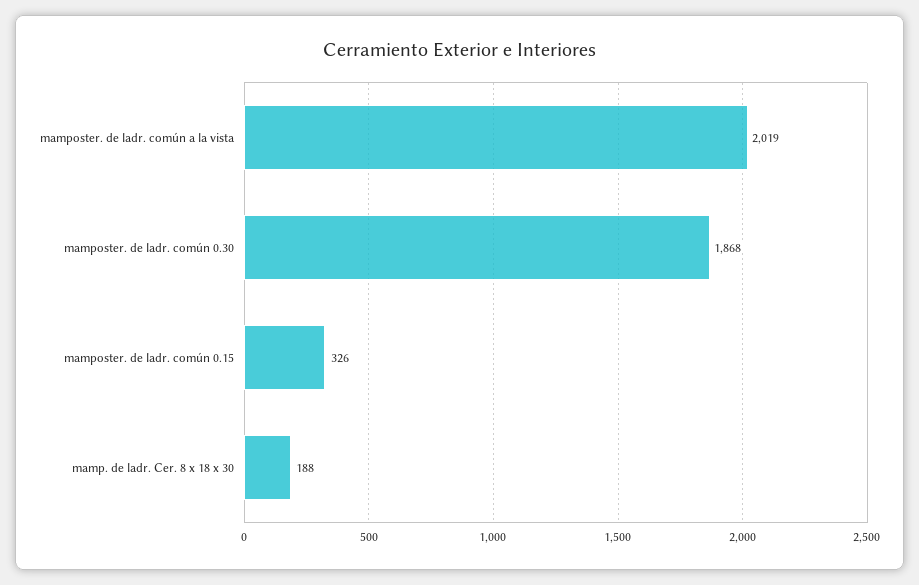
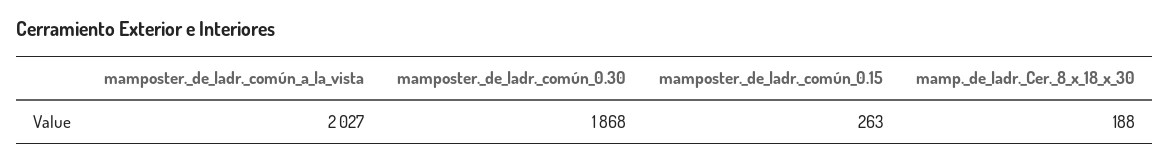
mamposter. de ladr. común a la vista: 2019 -> 2027
mamposter. de ladr. común 0.15: 326 -> 263

